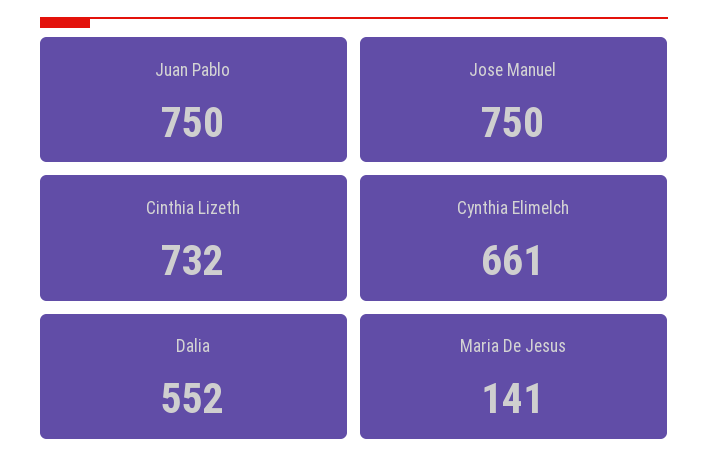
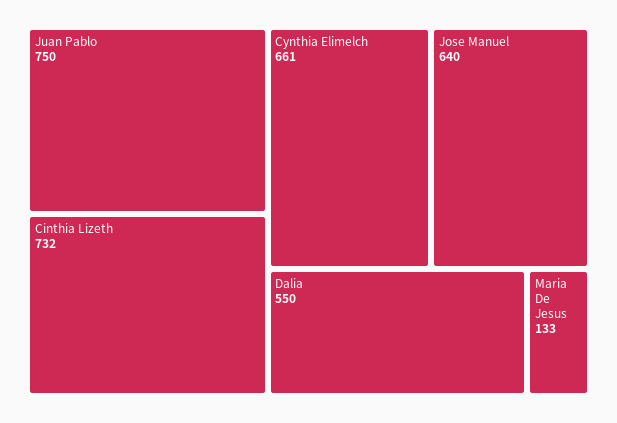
Jose Manuel: 750 -> 640
Dalia: 552 -> 550
Maria De Jesus: 141 -> 133

